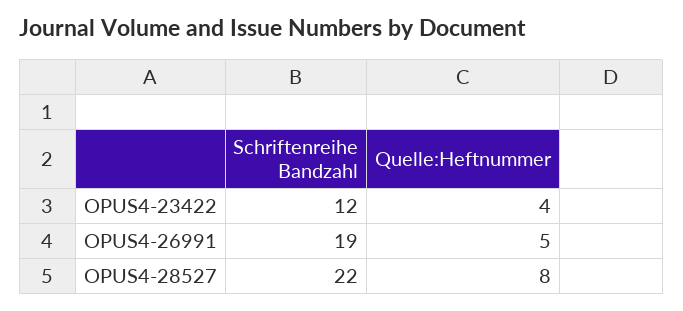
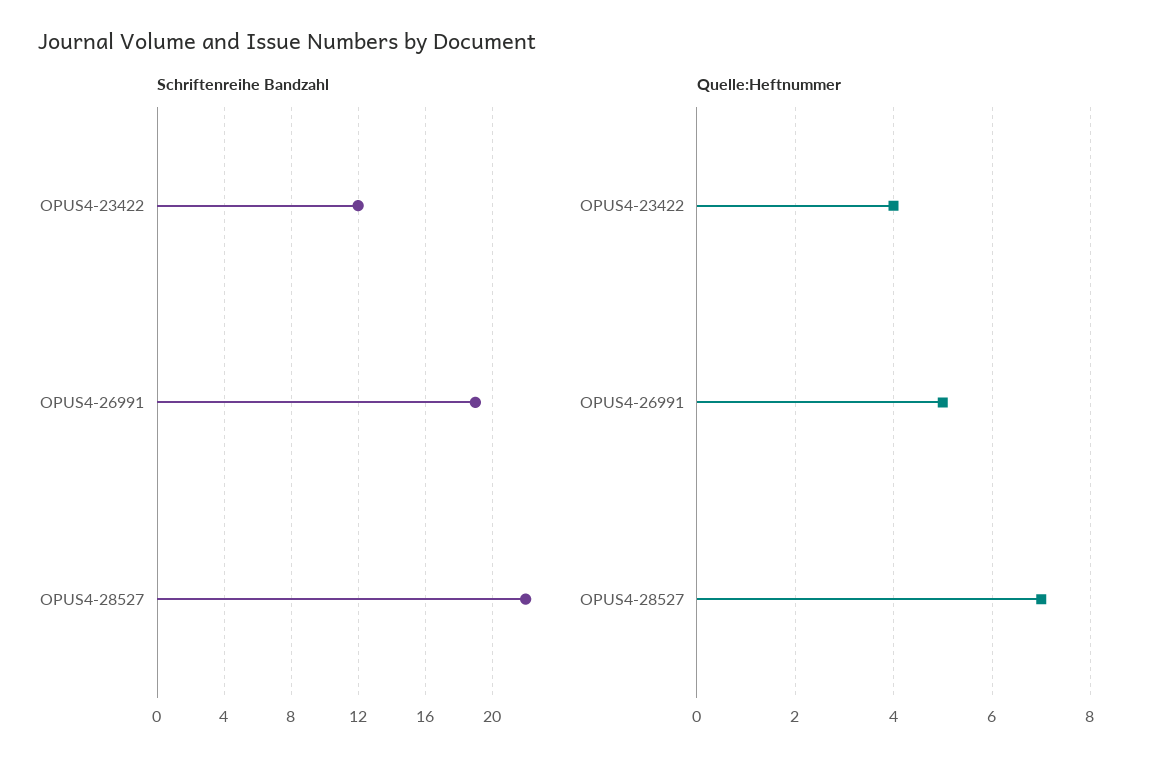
Quelle:Heftnummer, OPUS4-28527: 8 -> 7

